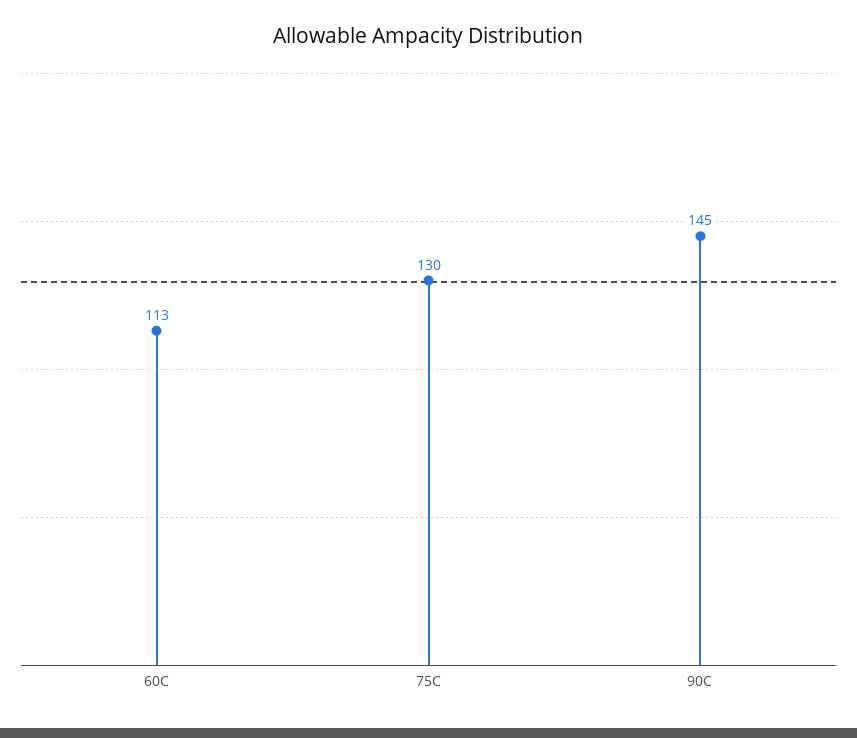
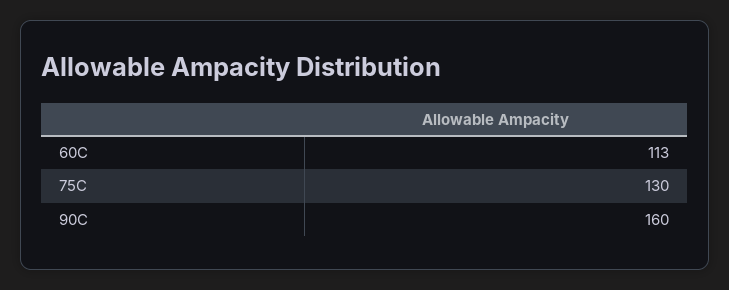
90C: 145 -> 160

